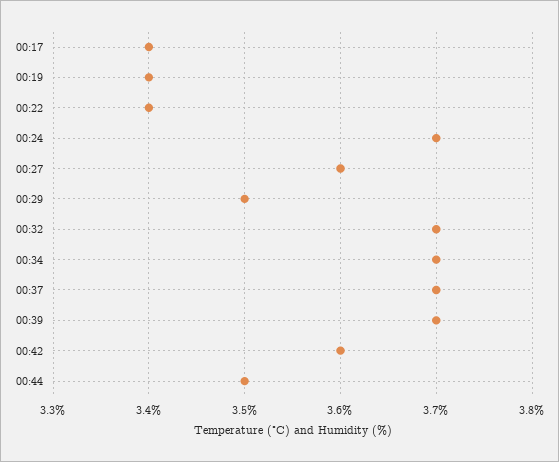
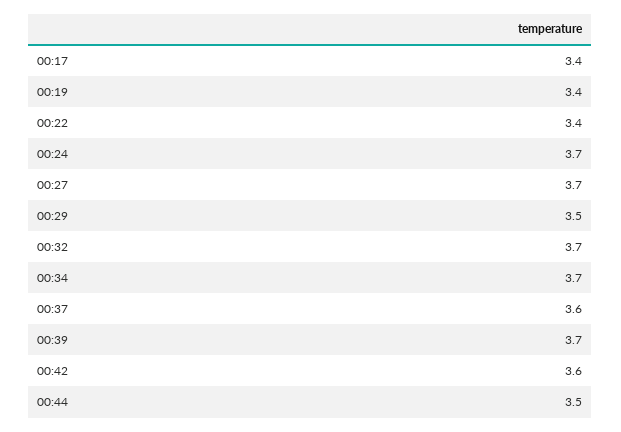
00:27: 3.6 -> 3.7
00:37: 3.7 -> 3.6

